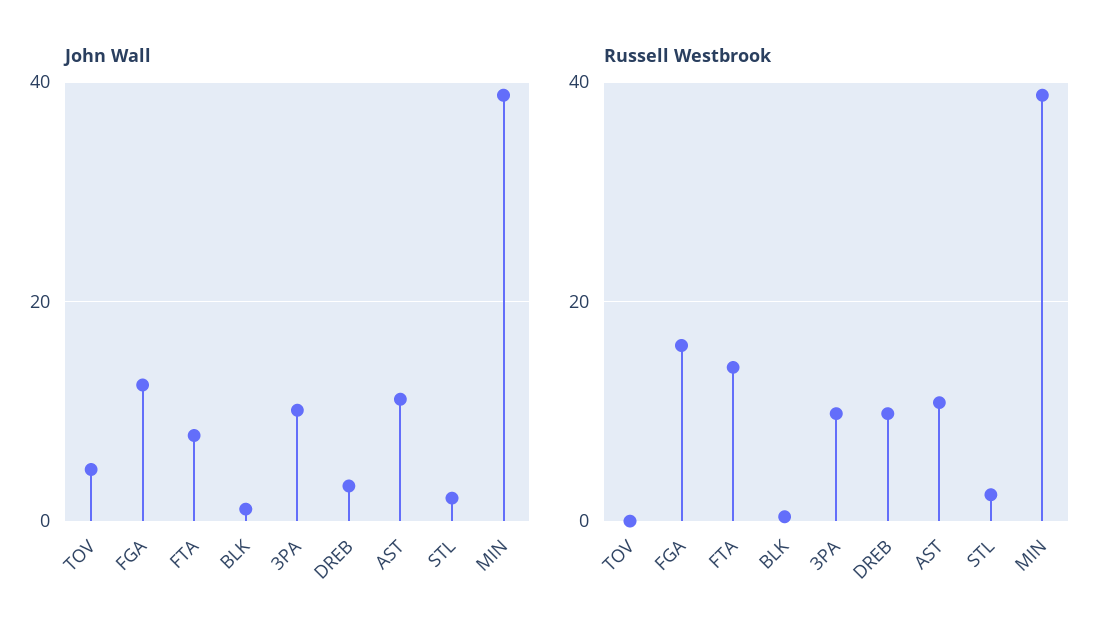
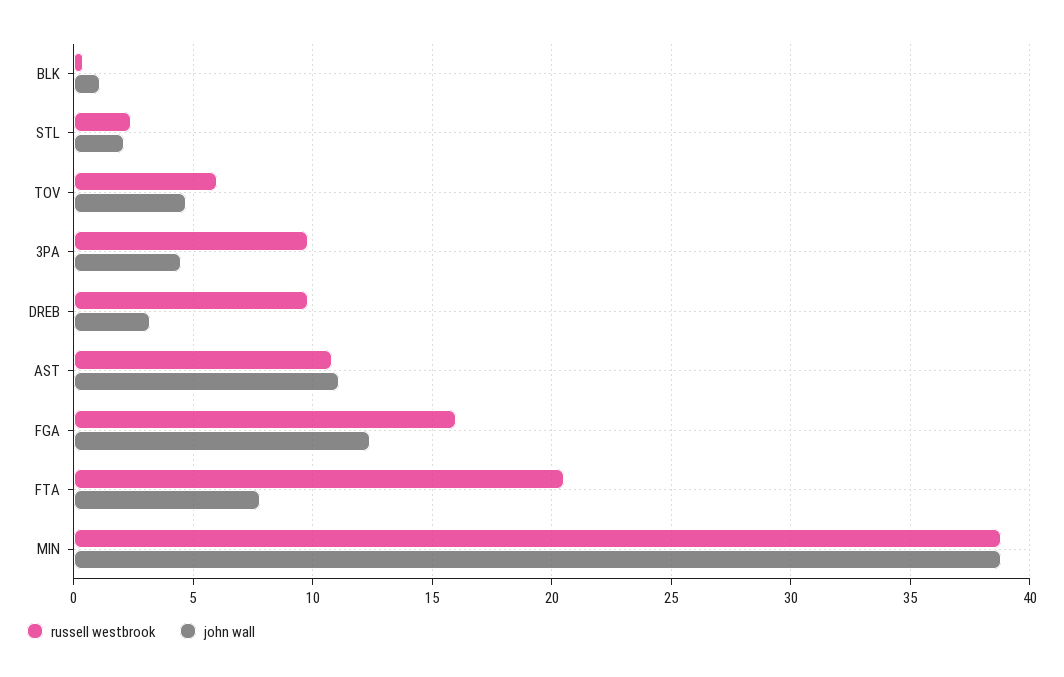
John Wall, 3PA: 10 -> 4.5
Russell Westbrook, TOV: 0 -> 6
Russell Westbrook, FTA: 14 -> 20.5

